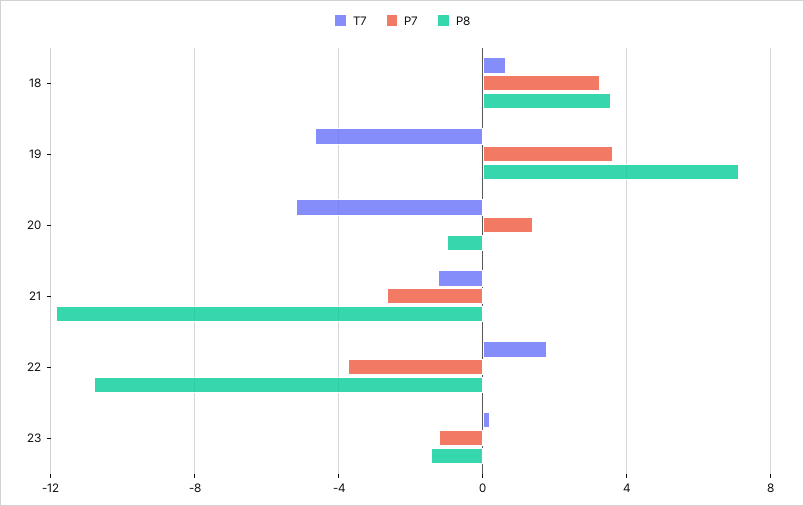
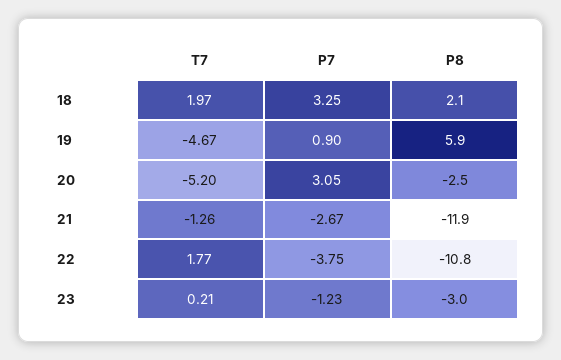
T7, 18: 0.5 -> 1.97
P8, 18: 3.5 -> 2.1
P7, 19: 3.5 -> 0.9
P8, 19: 7 -> 5.9
P7, 20: 1.5 -> 3.05
P8, 20: -1 -> -2.5
P8, 23: -1.5 -> -3

